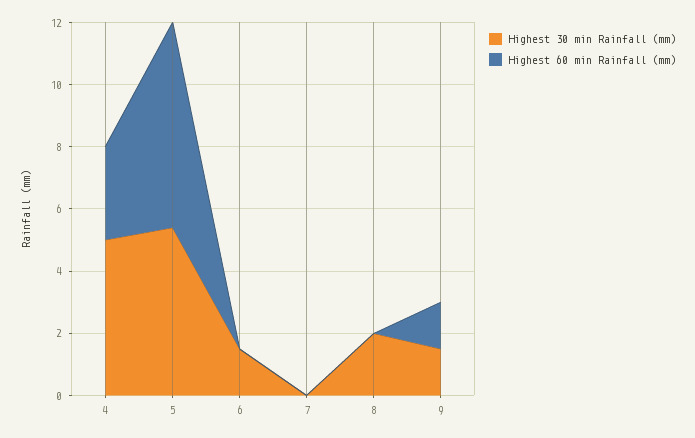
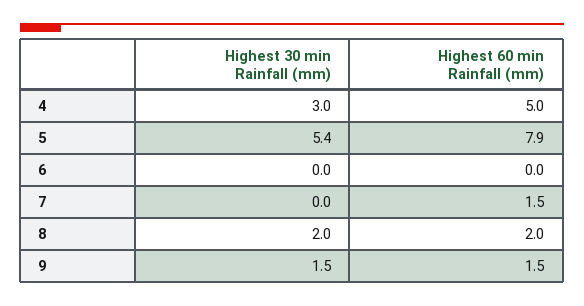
Highest 30 min Rainfall (mm), 4: 5 -> 3
Highest 60 min Rainfall (mm), 4: 3 -> 5
Highest 60 min Rainfall (mm), 5: 6.5 -> 7.9
Highest 30 min Rainfall (mm), 6: 1.5 -> 0
Highest 60 min Rainfall (mm), 7: 0 -> 1.5
Highest 60 min Rainfall (mm), 8: 0 -> 2

